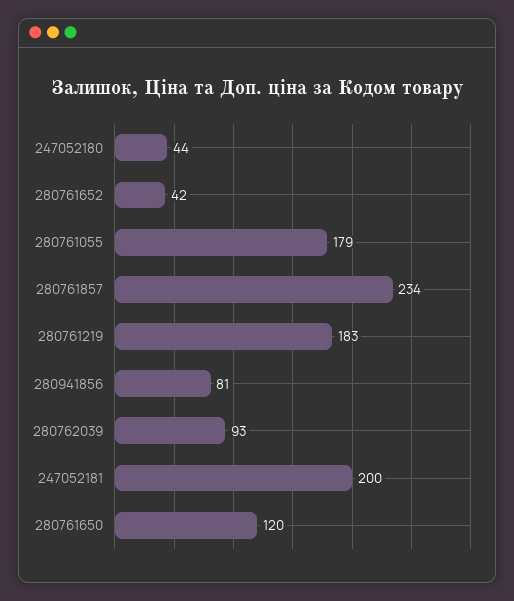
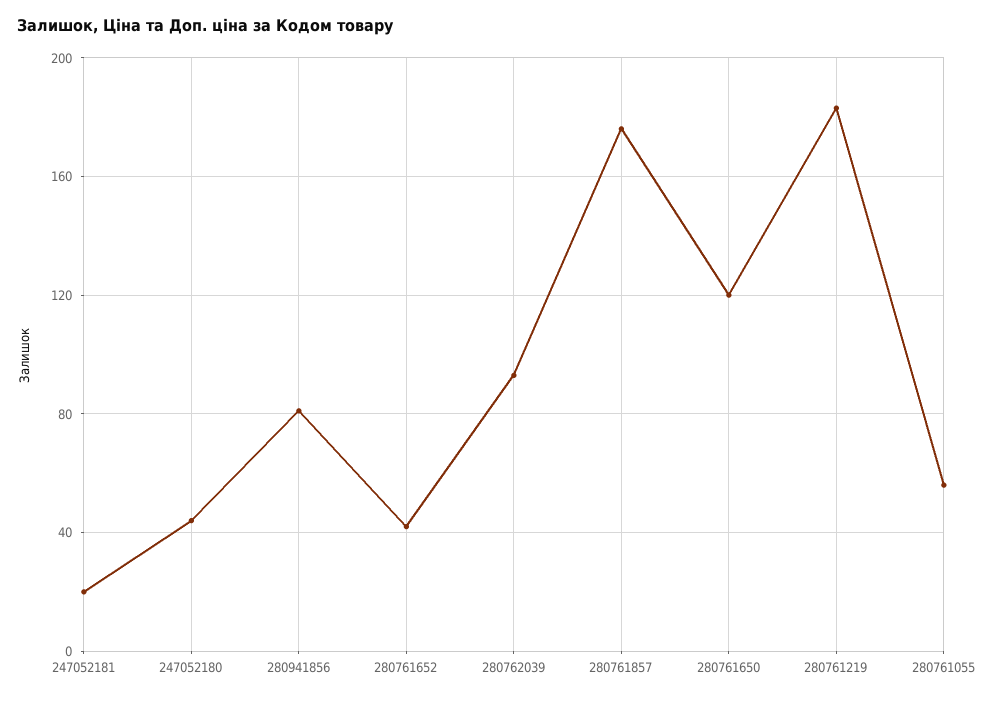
280761055: 179 -> 55
280761857: 234 -> 175
247052181: 200 -> 20

